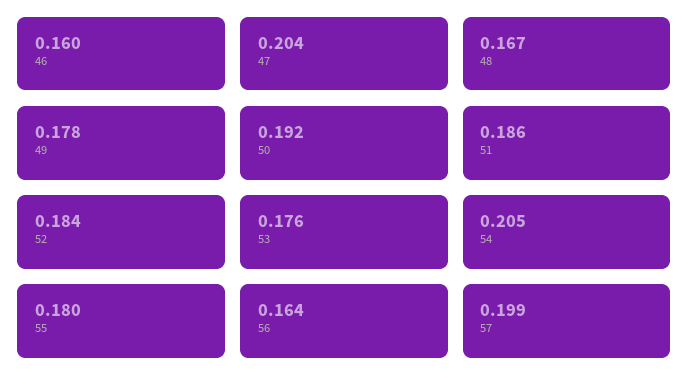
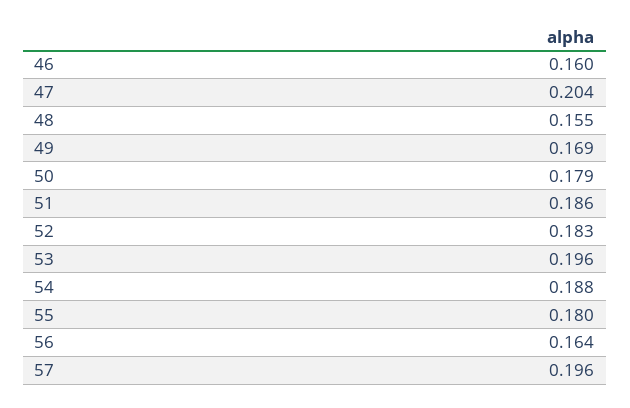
48: 0.167 -> 0.155
49: 0.178 -> 0.169
50: 0.192 -> 0.179
52: 0.184 -> 0.183
53: 0.176 -> 0.196
54: 0.205 -> 0.188
57: 0.199 -> 0.196

